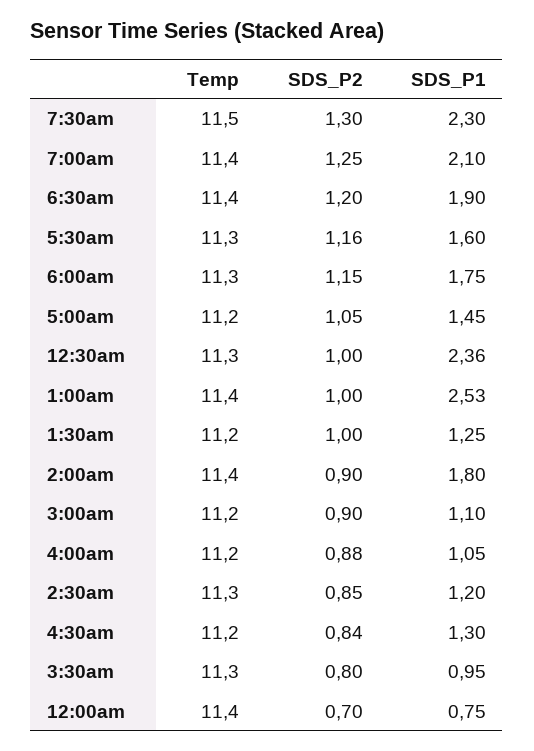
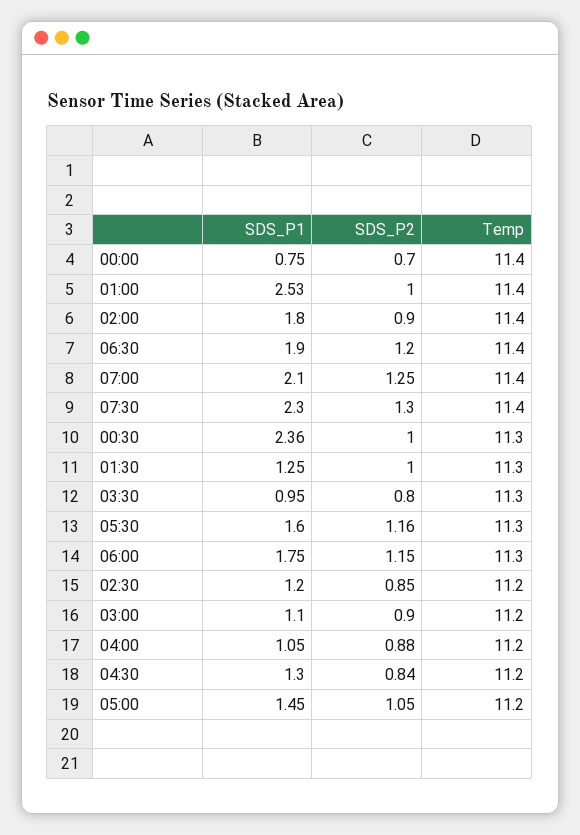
Temp, 7:30am: 11.5 -> 11.4
Temp, 1:30am: 11.2 -> 11.3
Temp, 2:30am: 11.3 -> 11.2

